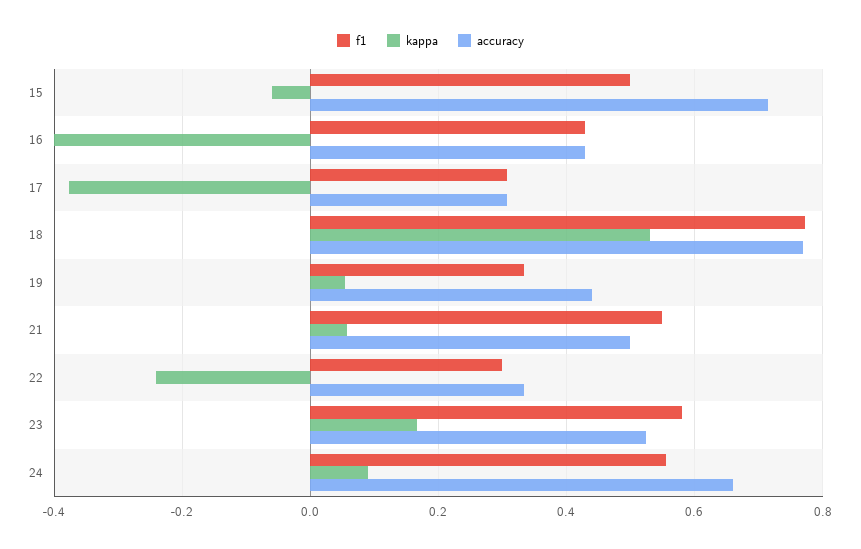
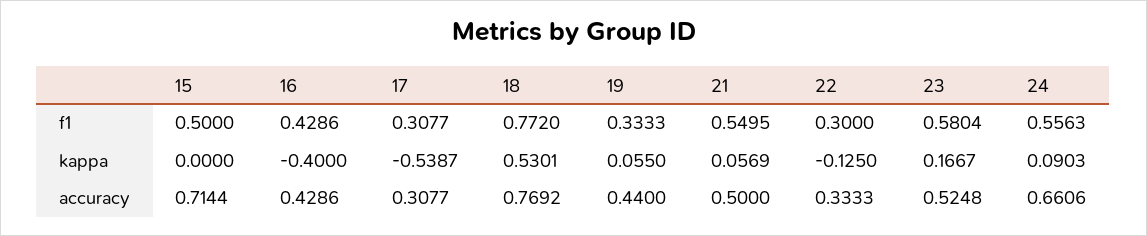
kappa, 15: -0.06 -> 0
kappa, 17: -0.38 -> -0.5387
kappa, 22: -0.24 -> -0.125

